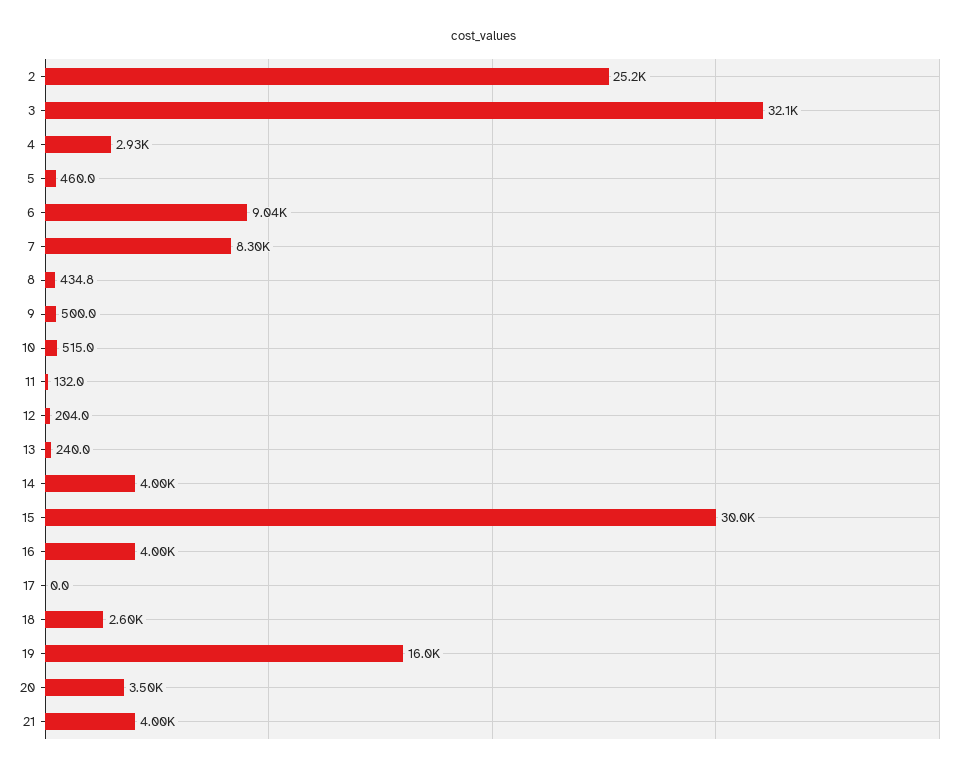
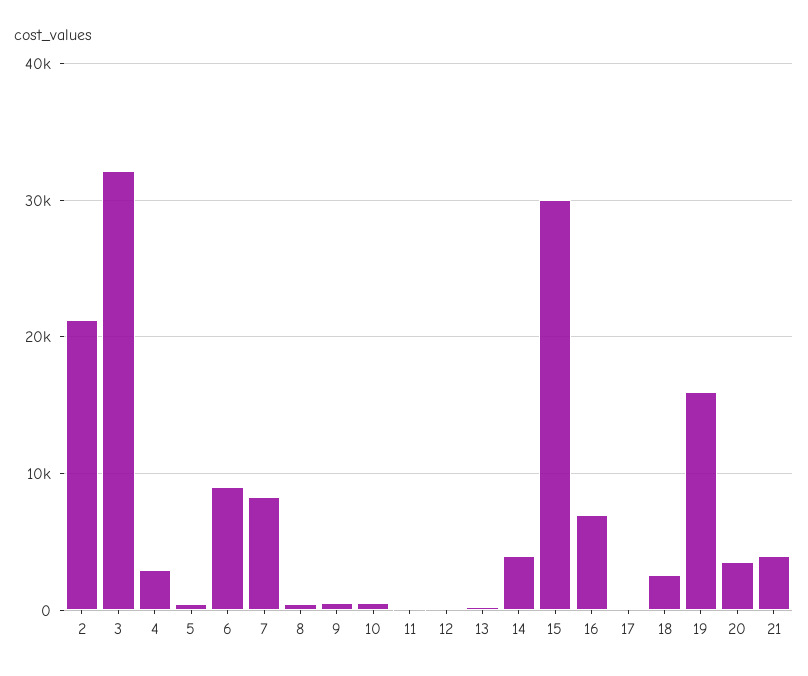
2: 25200 -> 21000
16: 4000 -> 7000

